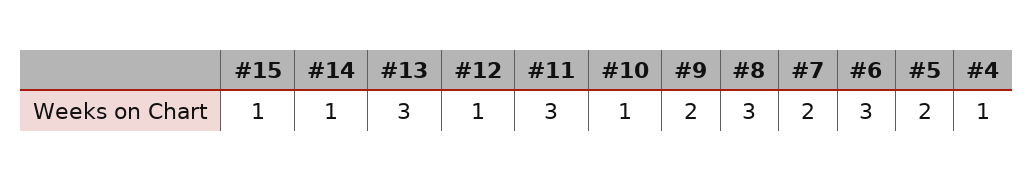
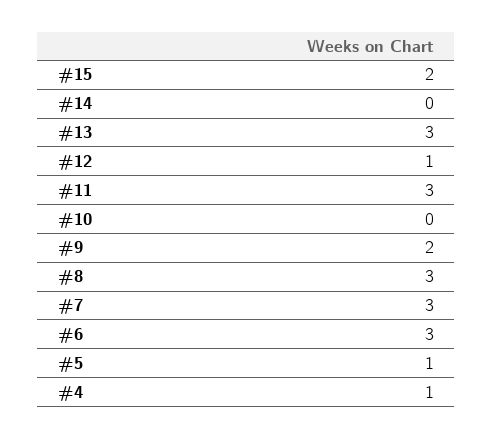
#15: 1 -> 2
#14: 1 -> 0
#10: 1 -> 0
#7: 2 -> 3
#5: 2 -> 1

